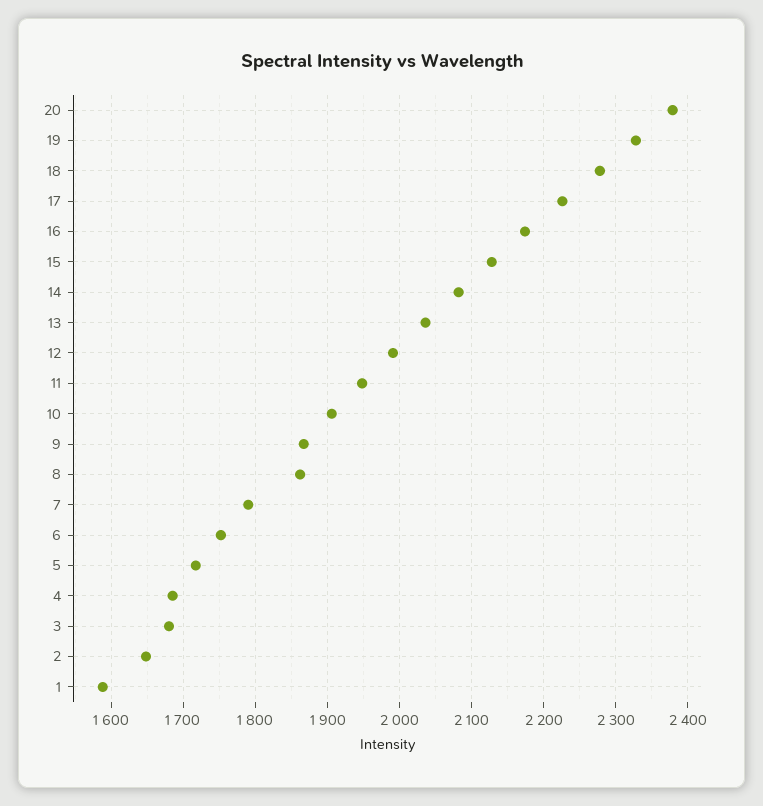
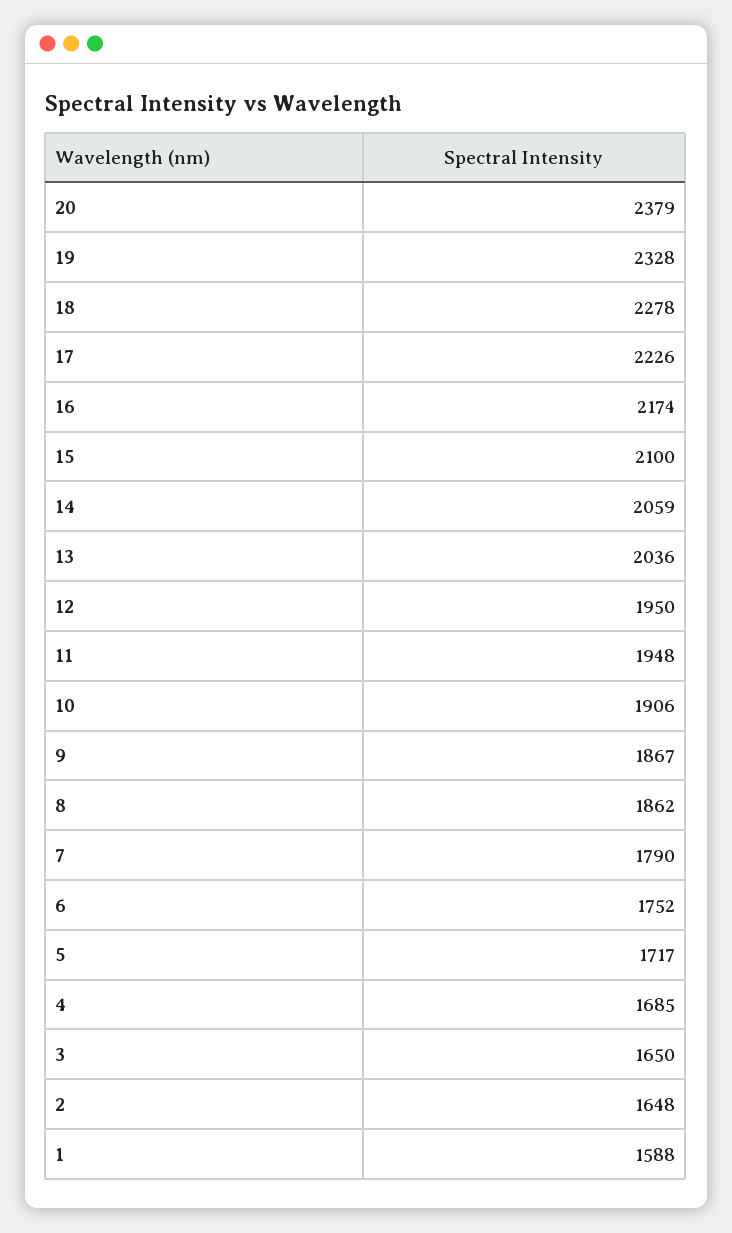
15: 2130 -> 2100
14: 2080 -> 2059
12: 1990 -> 1950
3: 1680 -> 1650

